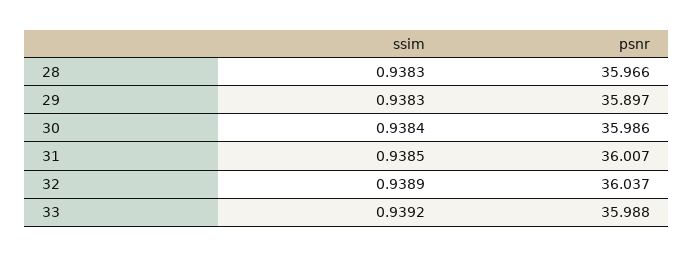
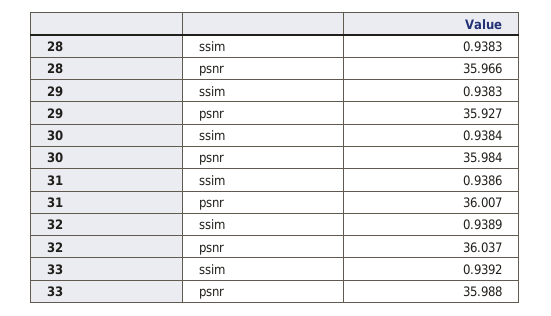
psnr, 29: 35.897 -> 35.927
psnr, 30: 35.986 -> 35.984
ssim, 31: 0.9385 -> 0.9386

